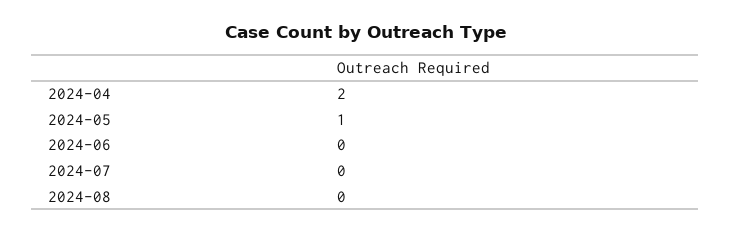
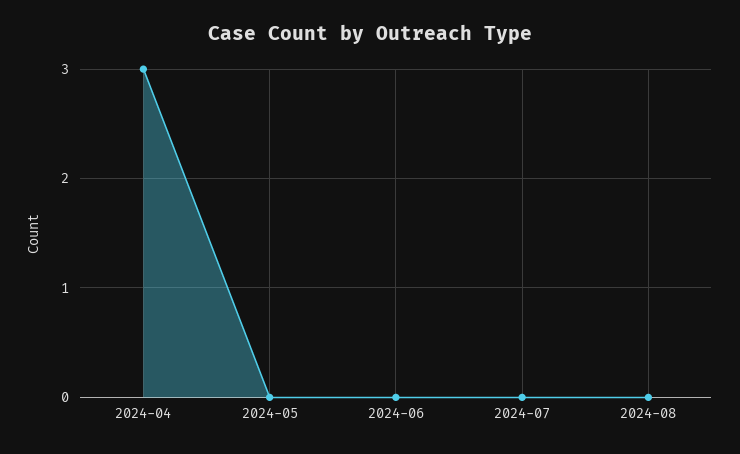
2024-04: 2 -> 3
2024-05: 1 -> 0

